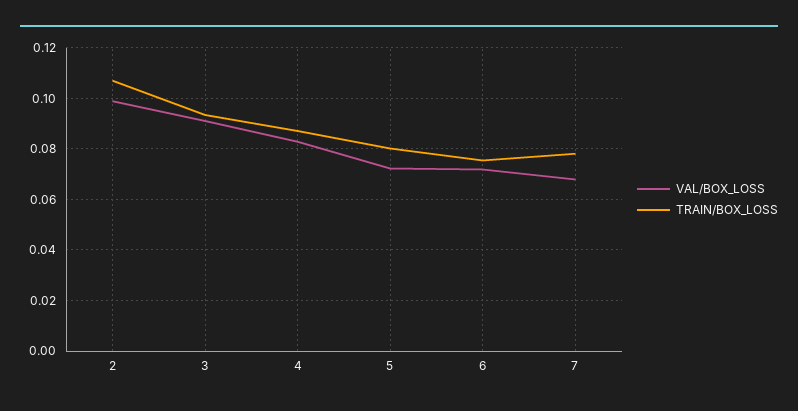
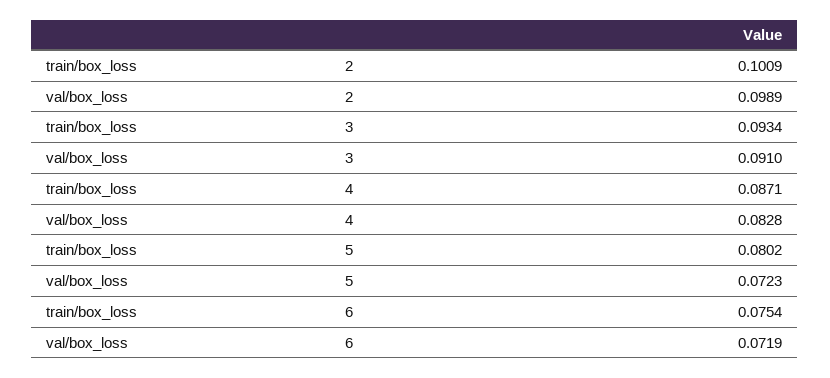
TRAIN/BOX_LOSS, 2: 0.1075 -> 0.1009
VAL/BOX_LOSS, 7: 0.0675 -> none
TRAIN/BOX_LOSS, 7: 0.0775 -> none

